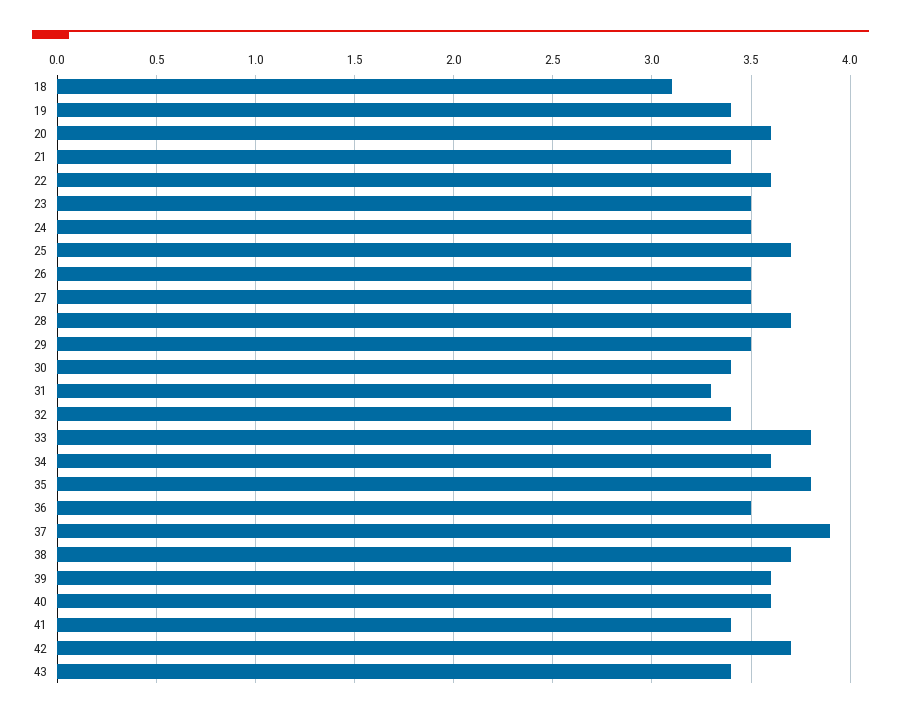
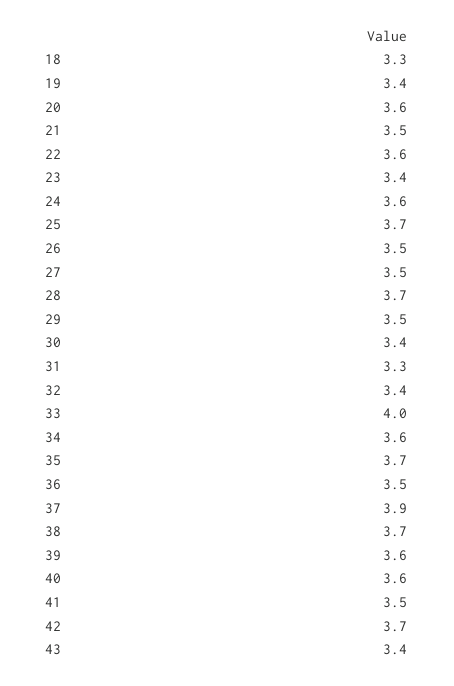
18: 3.1 -> 3.3
21: 3.4 -> 3.5
23: 3.5 -> 3.4
24: 3.5 -> 3.6
33: 3.8 -> 4
35: 3.8 -> 3.7
41: 3.4 -> 3.5

